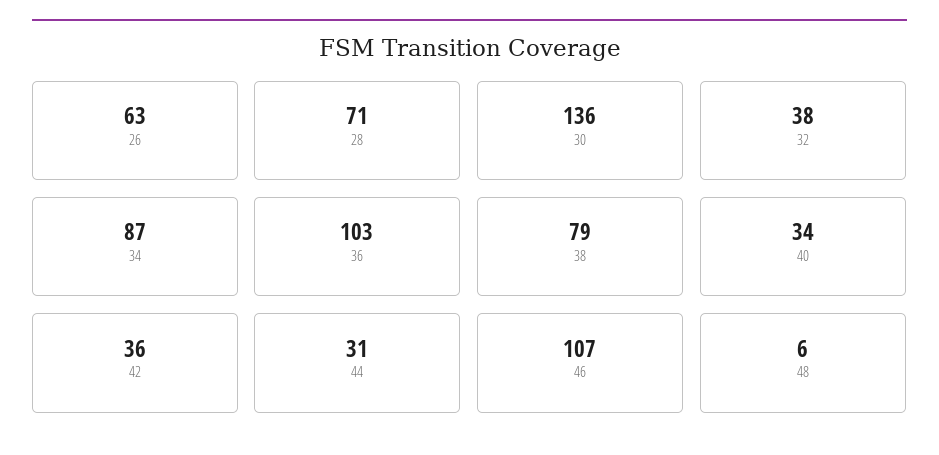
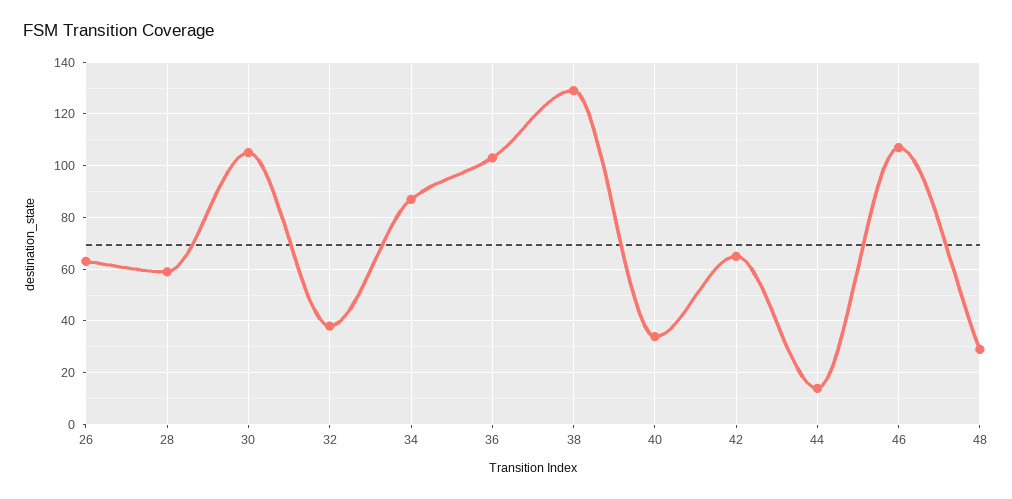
28: 71 -> 60
30: 136 -> 105
38: 79 -> 130
42: 36 -> 65
44: 31 -> 15
48: 6 -> 30

